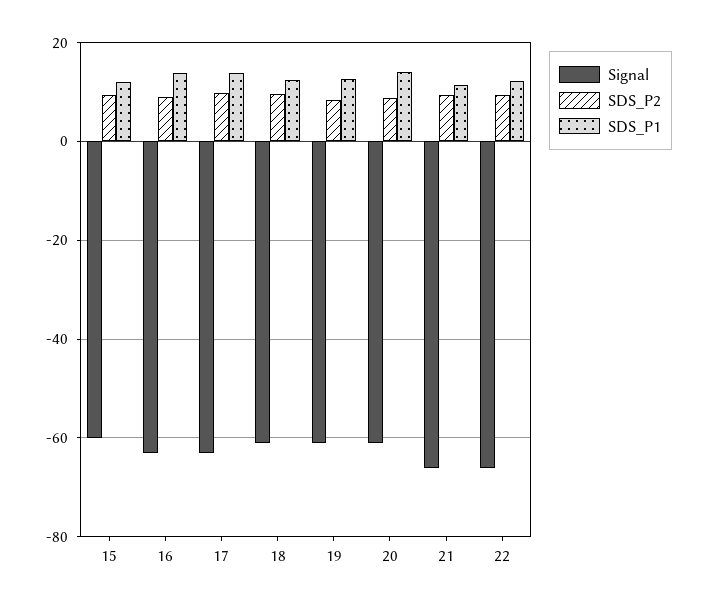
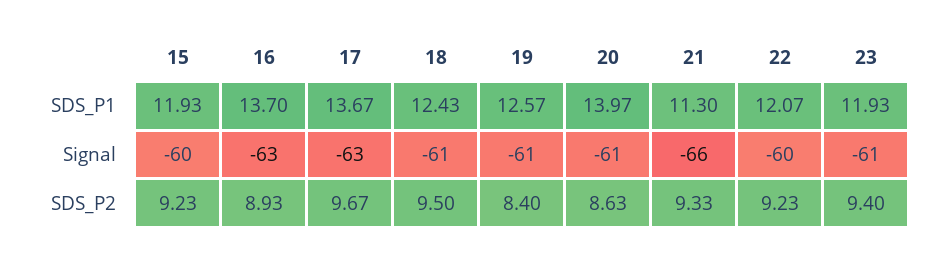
Signal, 22: -66 -> -60
SDS_P1, 23: none -> 11.93
Signal, 23: none -> -61
SDS_P2, 23: none -> 9.4

